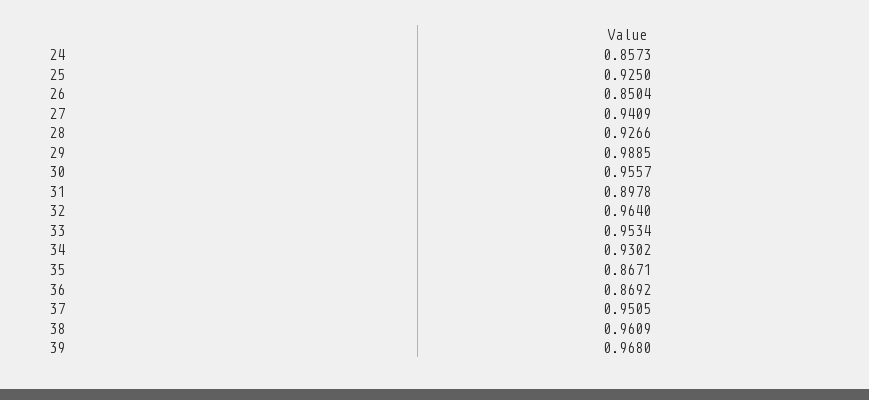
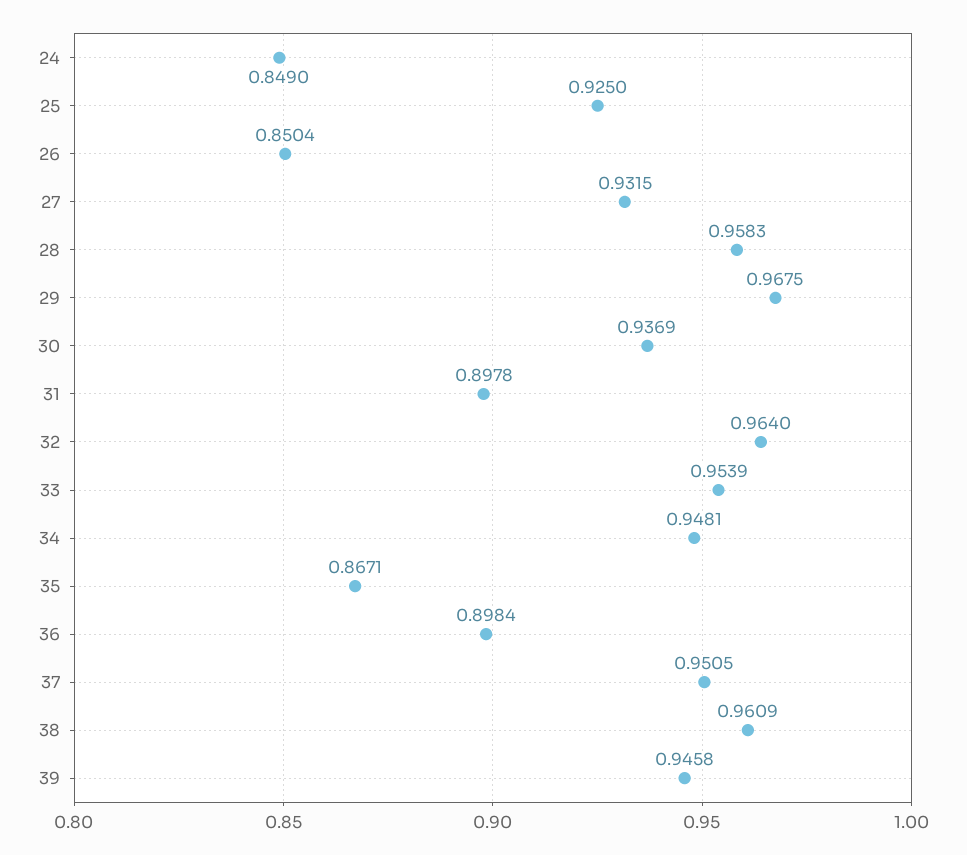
24: 0.8573 -> 0.849
27: 0.9409 -> 0.9315
28: 0.9266 -> 0.9583
29: 0.9885 -> 0.9675
30: 0.9557 -> 0.9369
33: 0.9534 -> 0.9539
34: 0.9302 -> 0.9481
36: 0.8692 -> 0.8984
39: 0.968 -> 0.9458

